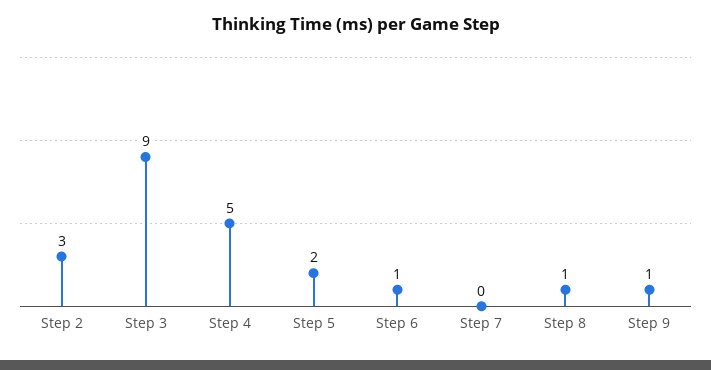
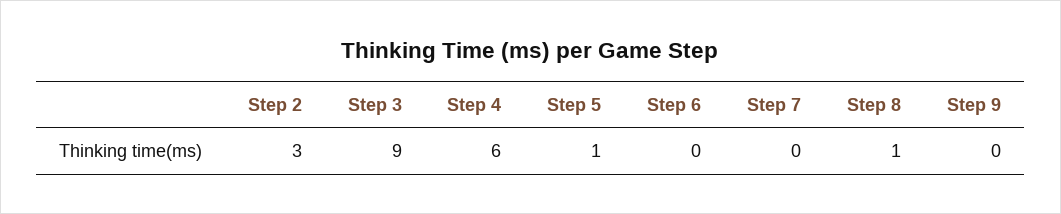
Step 4: 5 -> 6
Step 5: 2 -> 1
Step 6: 1 -> 0
Step 9: 1 -> 0

